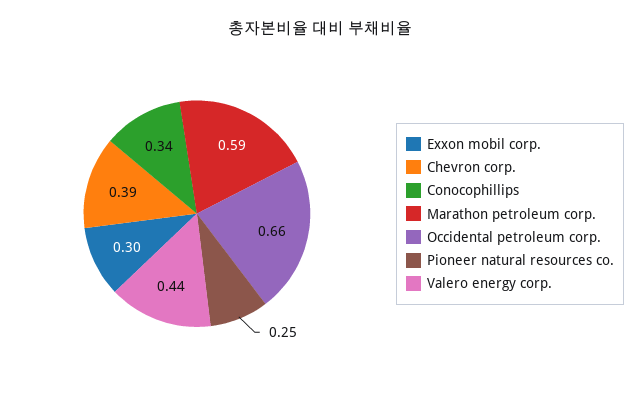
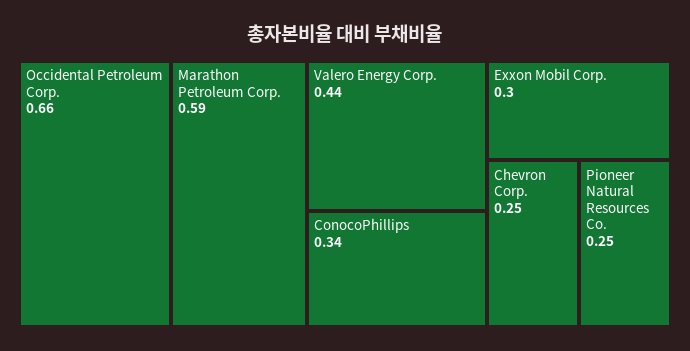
Chevron corp.: 0.39 -> 0.25

